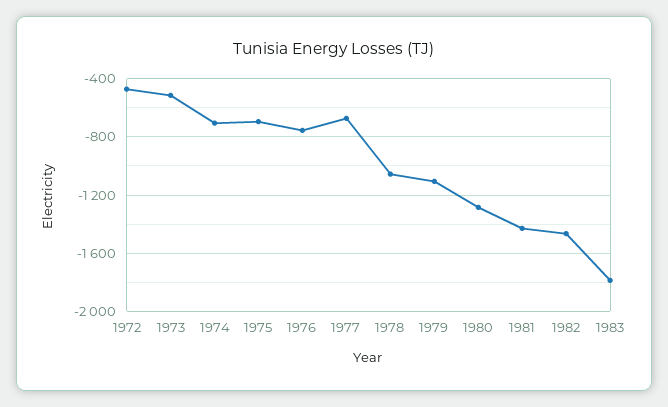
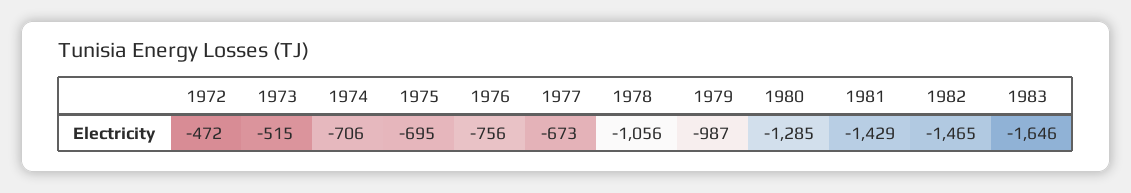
1979: -1100 -> -987
1983: -1800 -> -1646

